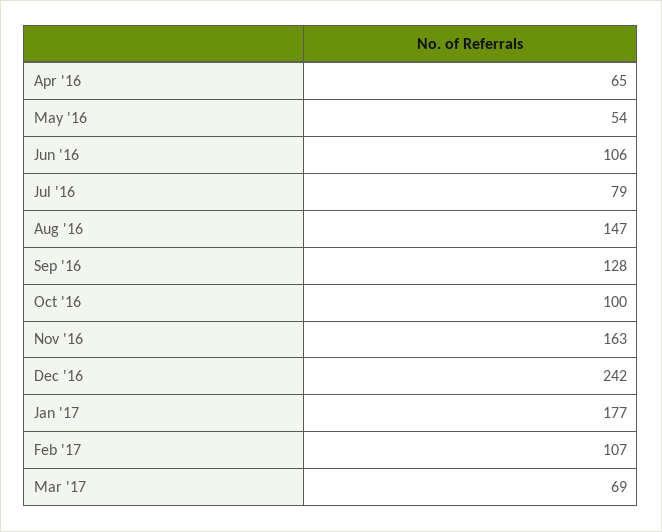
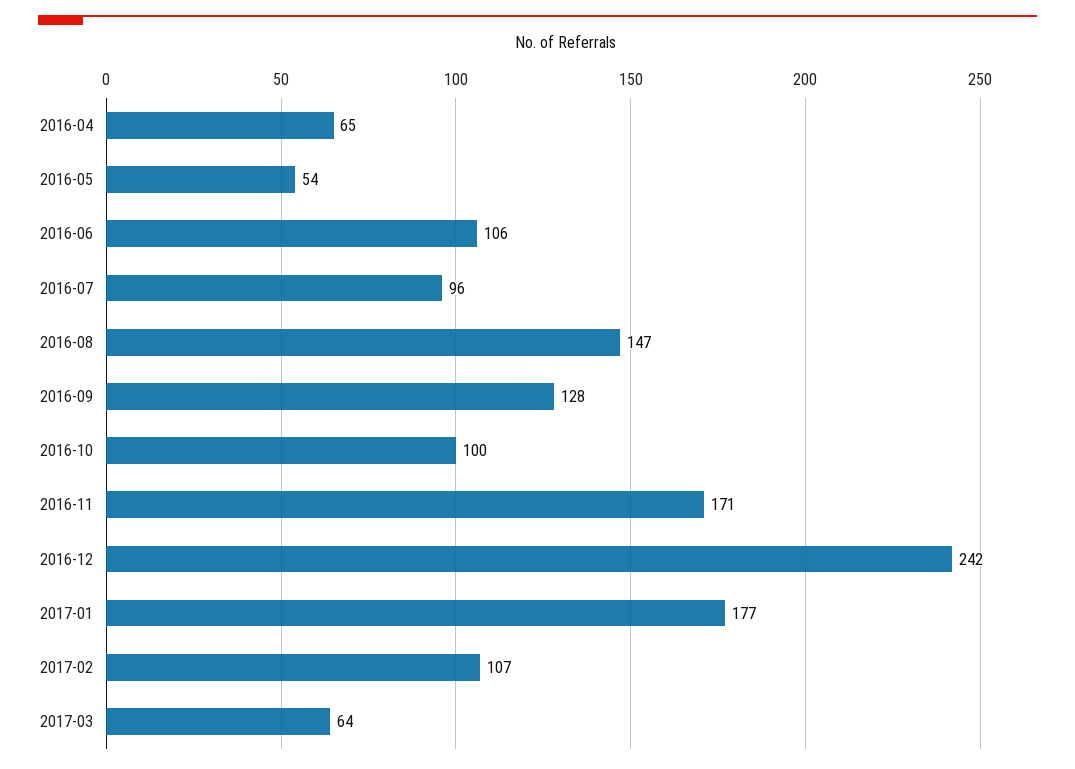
Jul '16: 79 -> 96
Nov '16: 163 -> 171
Mar '17: 69 -> 64

